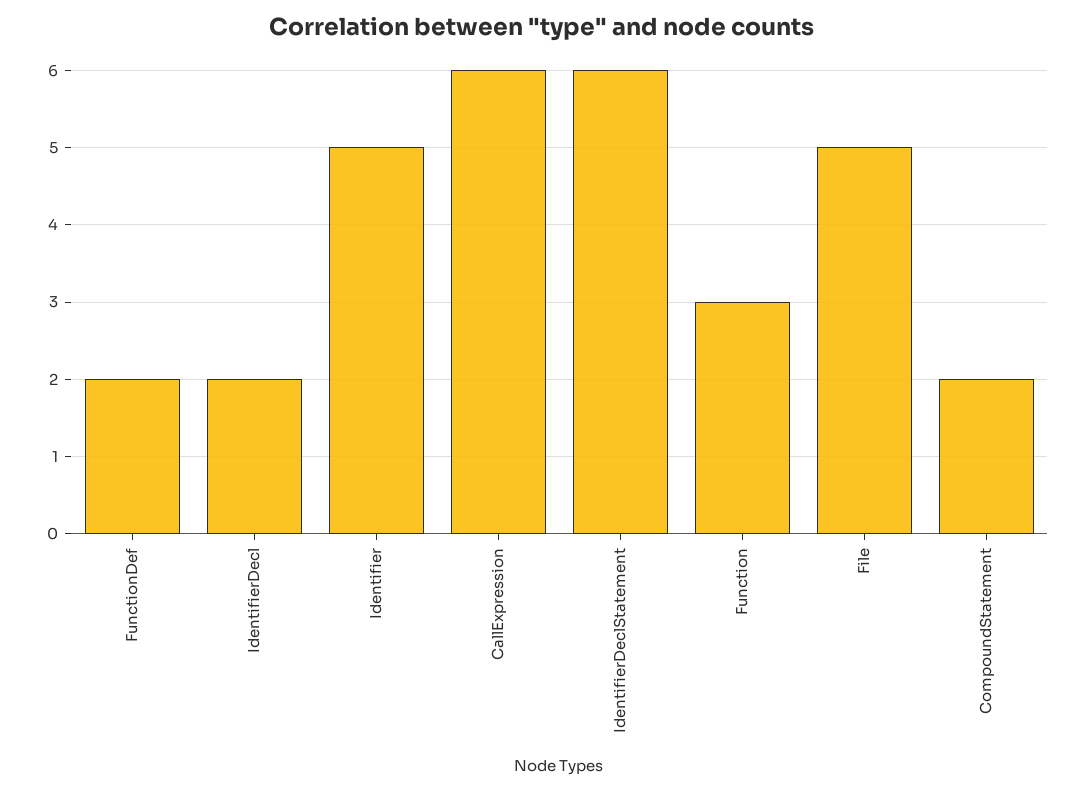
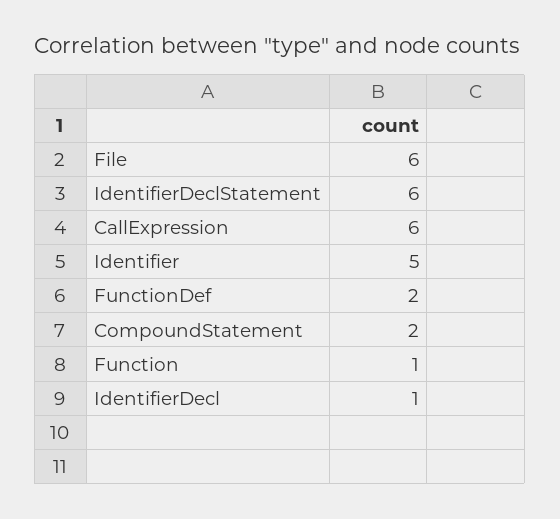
IdentifierDecl: 2 -> 1
Function: 3 -> 1
File: 5 -> 6

